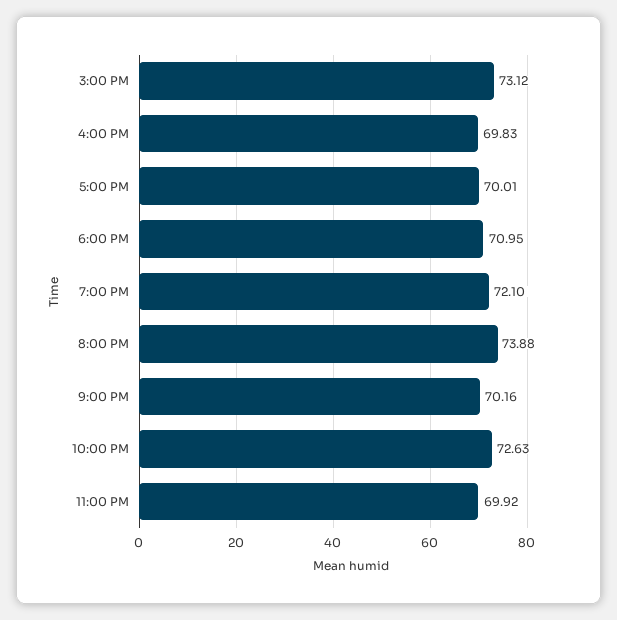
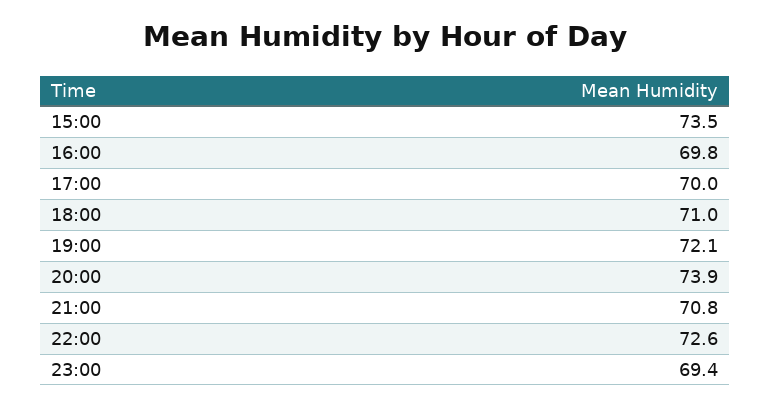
3:00 PM: 73.12 -> 73.5
9:00 PM: 70.16 -> 70.8
11:00 PM: 69.92 -> 69.4

